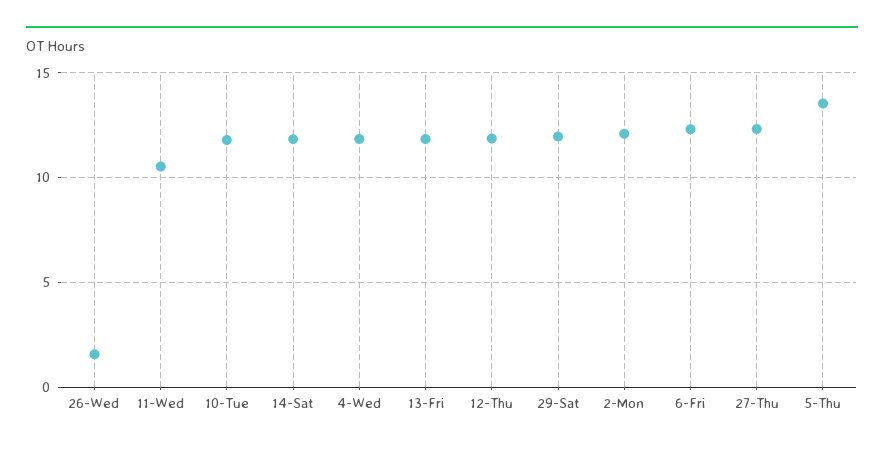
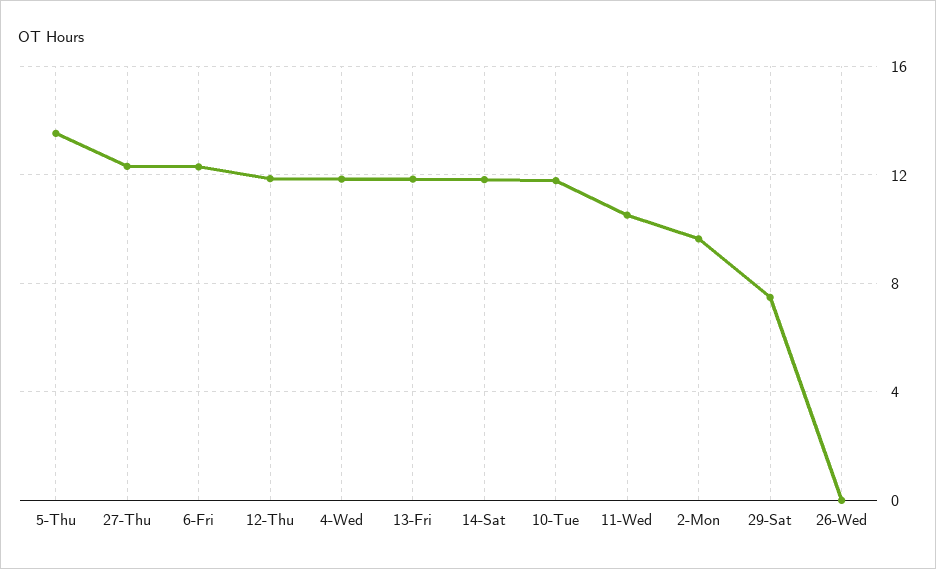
26-Wed: 1.5 -> 0
29-Sat: 12 -> 7.5
2-Mon: 12 -> 9.5

